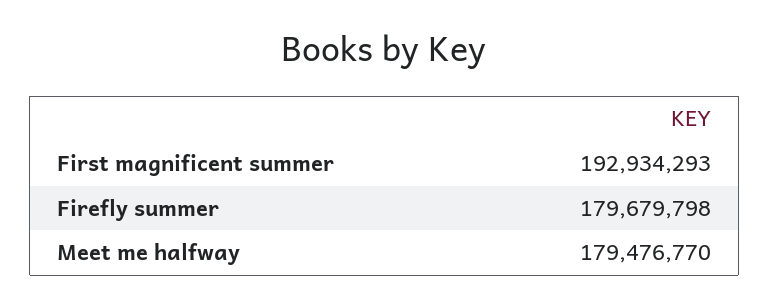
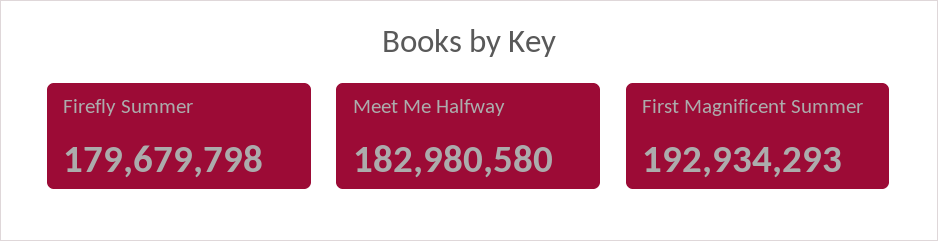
Meet me halfway: 179476770 -> 182980580

